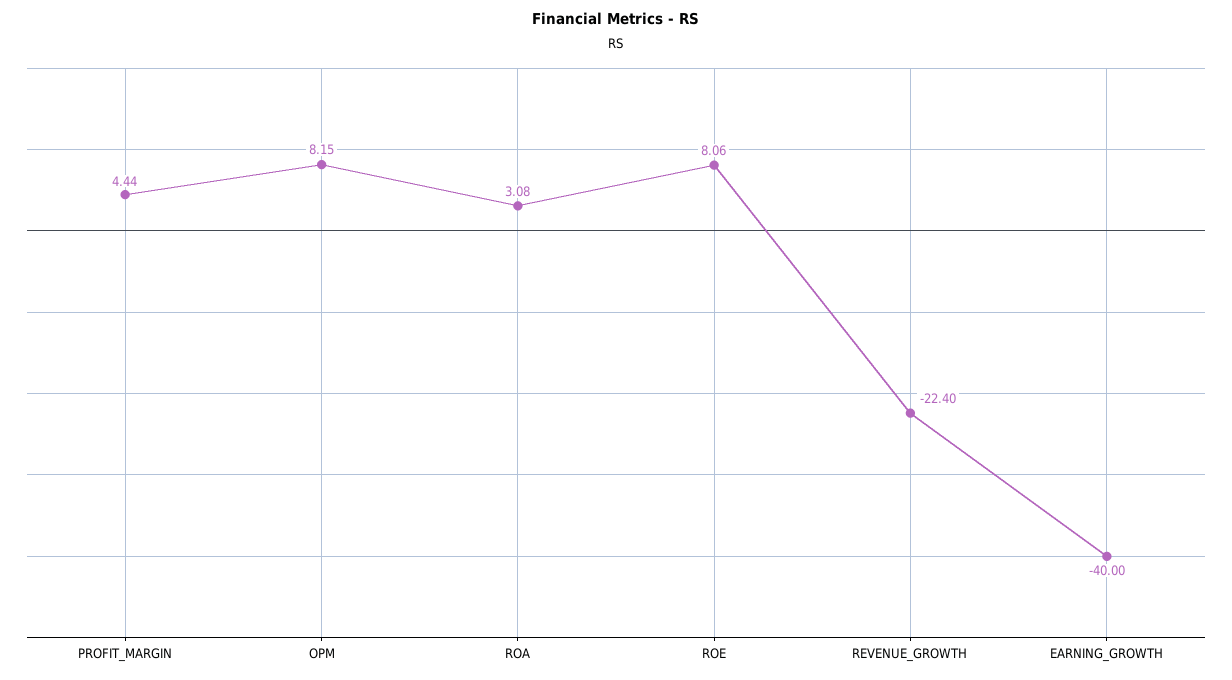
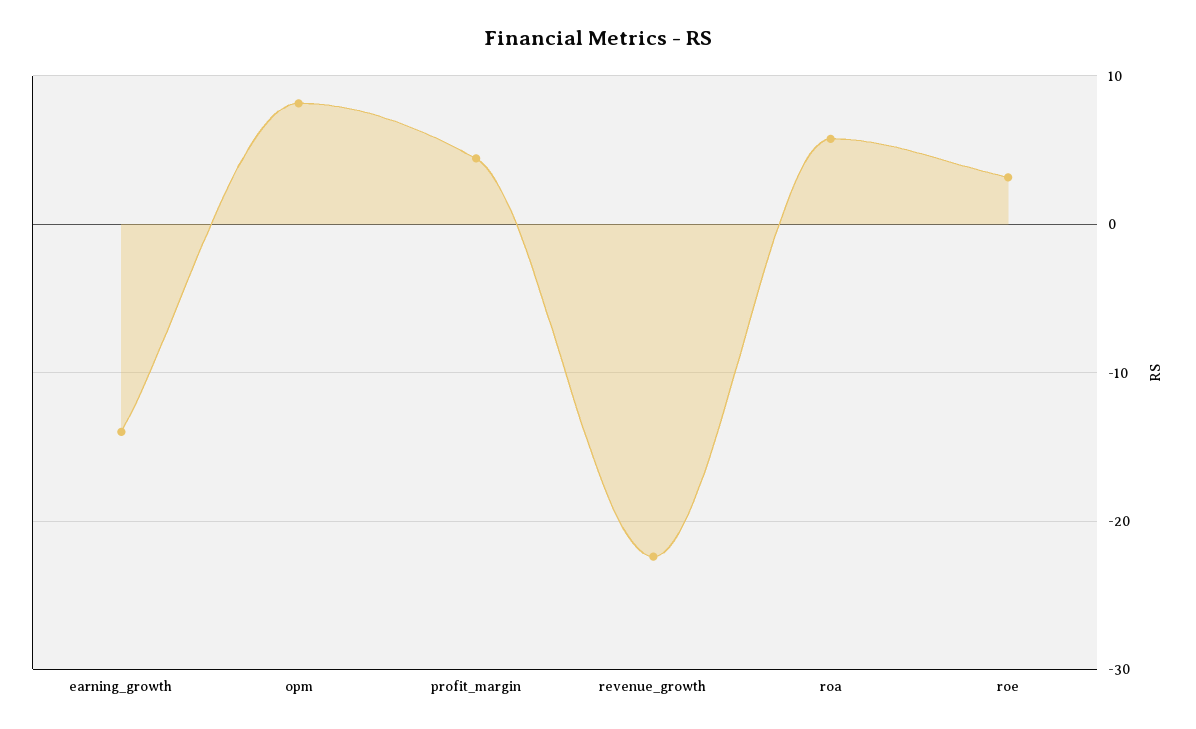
ROA: 3.08 -> 6
ROE: 8.06 -> 3
EARNING_GROWTH: -40 -> -14

